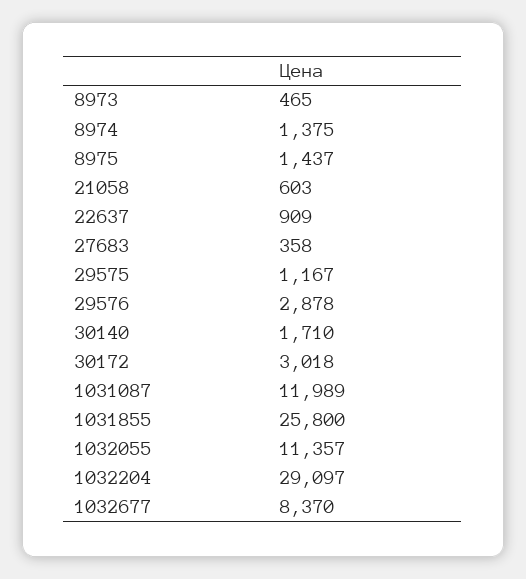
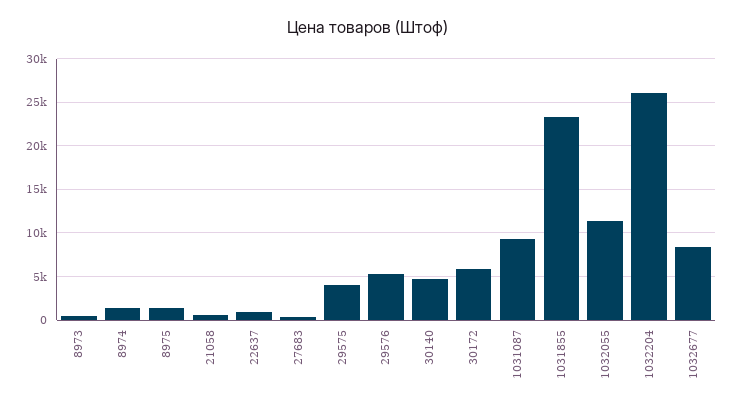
29575: 1167 -> 4000
29576: 2878 -> 5000
30140: 1710 -> 5000
30172: 3018 -> 6000
1031087: 11989 -> 9000
1031855: 25800 -> 23000
1032204: 29097 -> 26000

